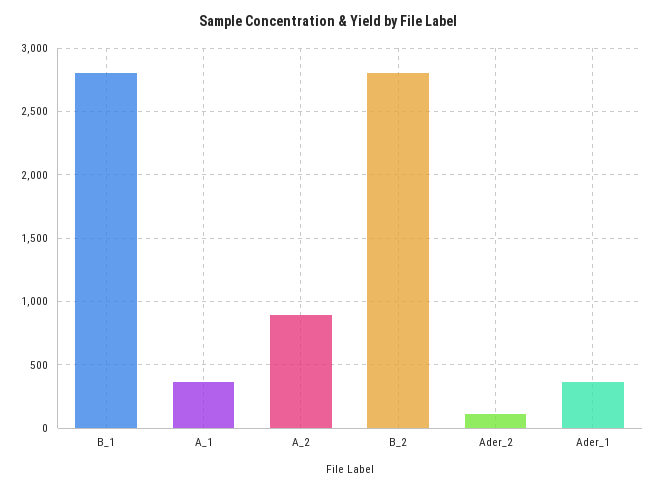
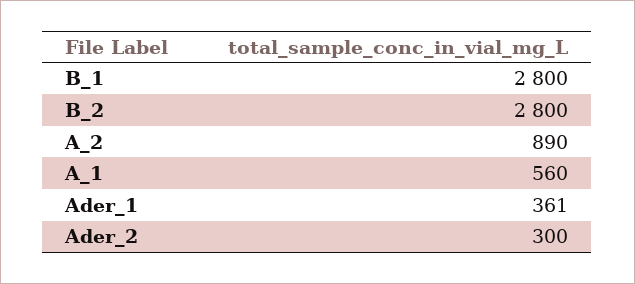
A_1: 350 -> 560
Ader_2: 100 -> 300

